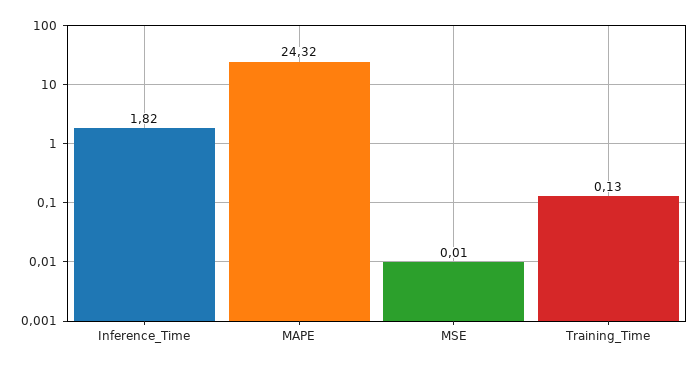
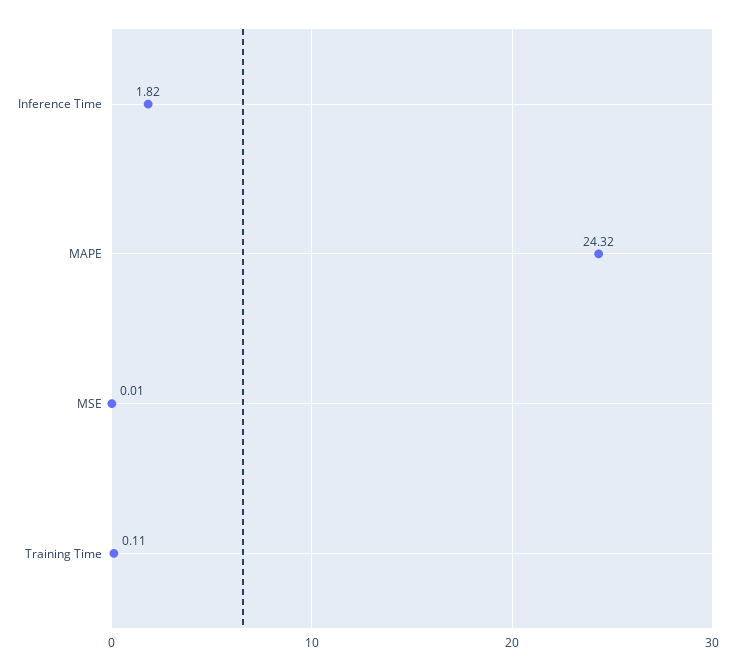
Training_Time: 0.13 -> 0.11

